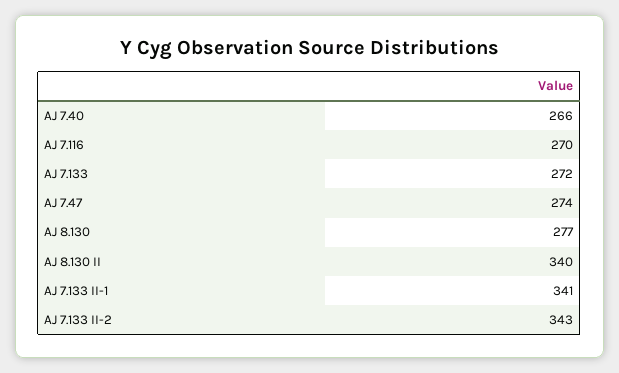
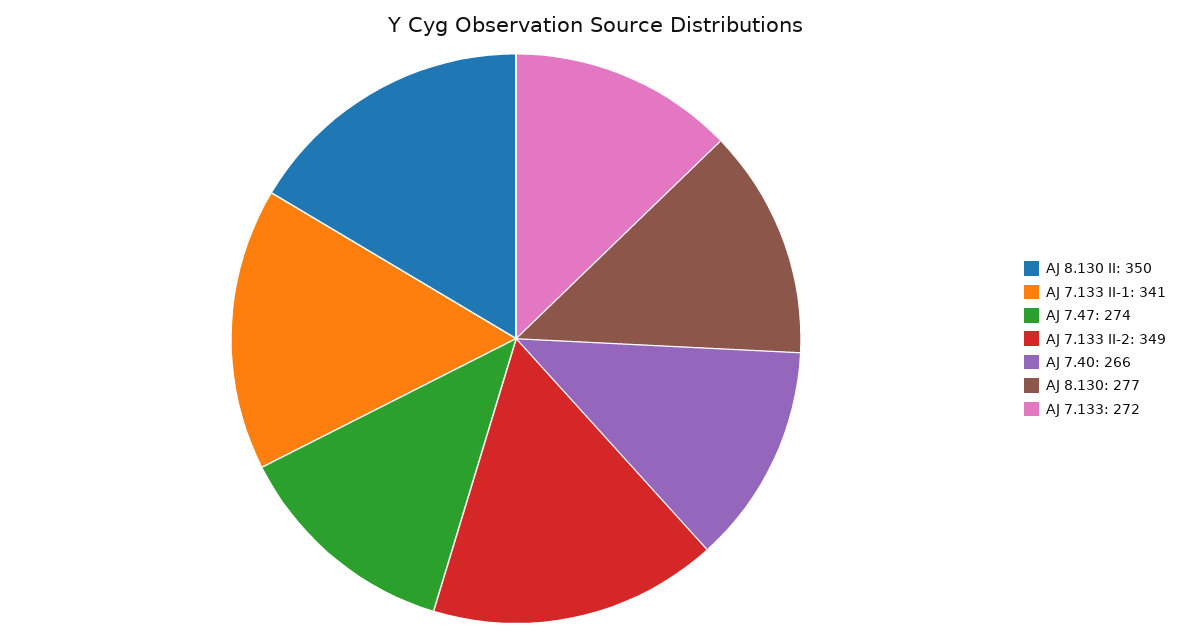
AJ 7.116: 270 -> none
AJ 8.130 II: 340 -> 350
AJ 7.133 II-2: 343 -> 349

